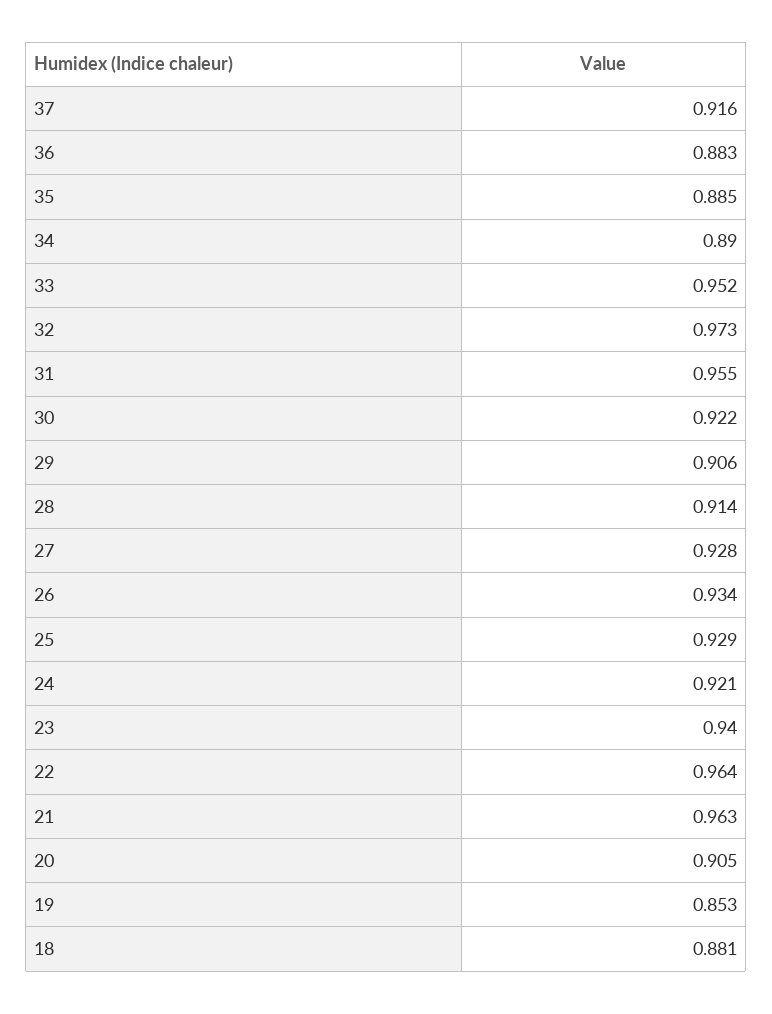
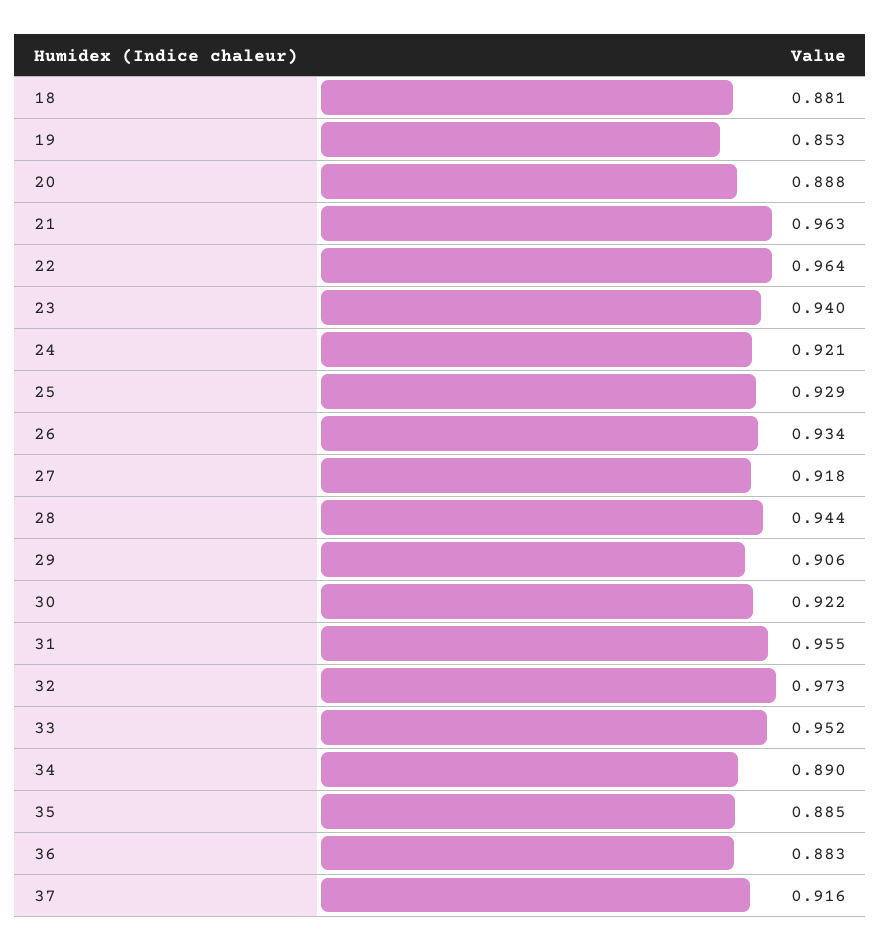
28: 0.914 -> 0.944
27: 0.928 -> 0.918
20: 0.905 -> 0.888

